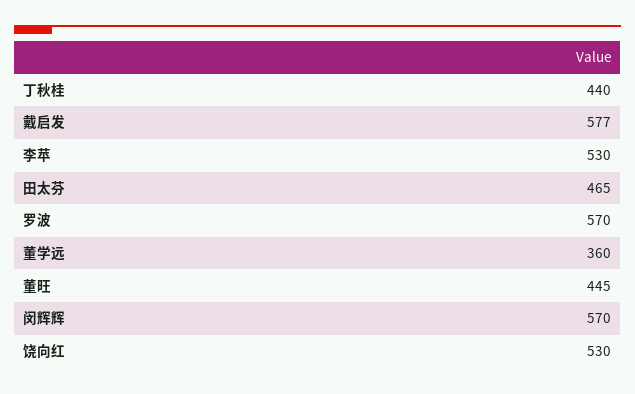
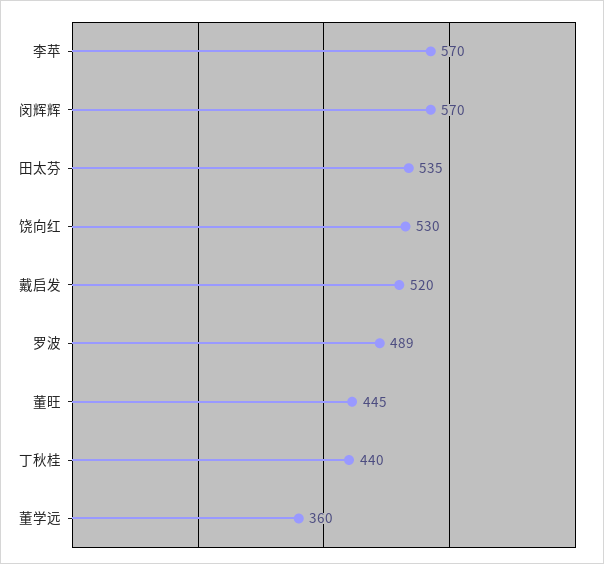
戴启发: 577 -> 520
李苹: 530 -> 570
田太芬: 465 -> 535
罗波: 570 -> 489

